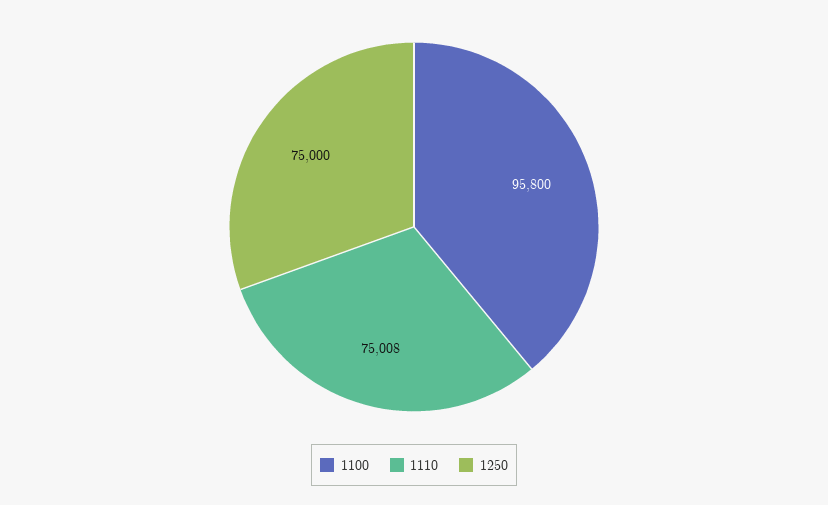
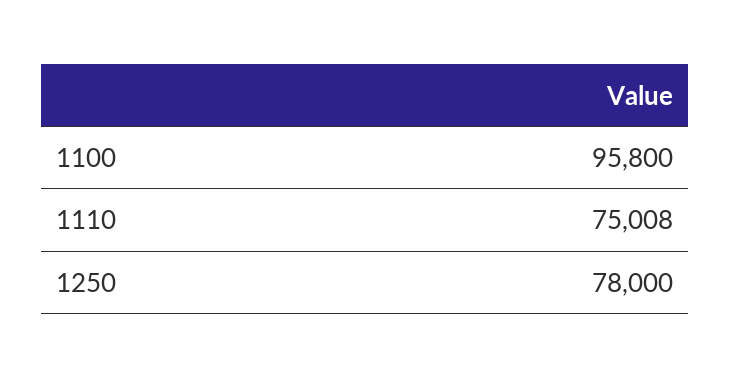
1250: 75000 -> 78000

